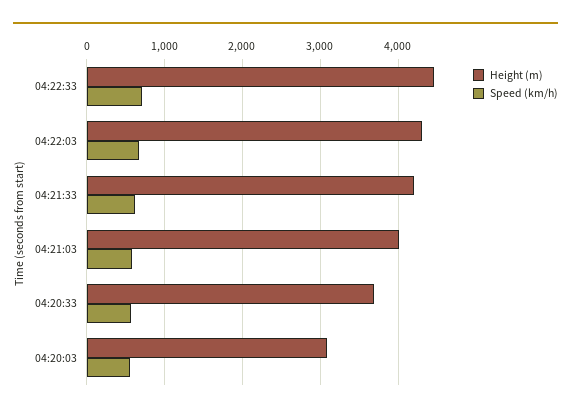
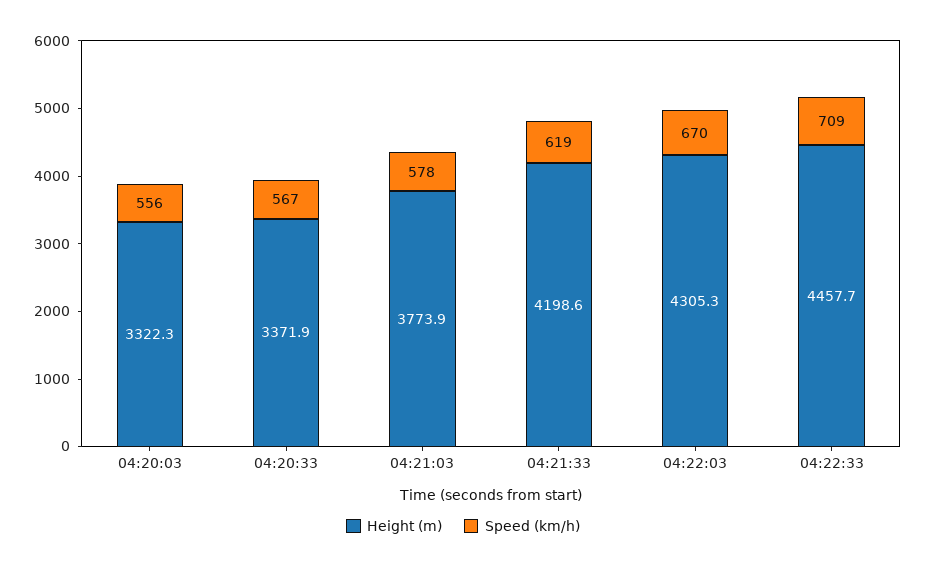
Height (m), 04:21:03: 4000 -> 3773.9
Height (m), 04:20:33: 3700 -> 3371.9
Height (m), 04:20:03: 3100 -> 3322.3

